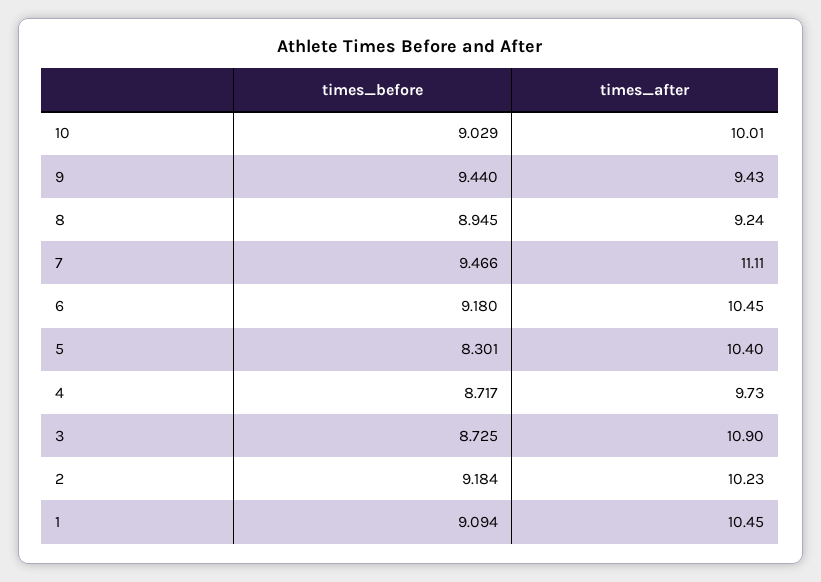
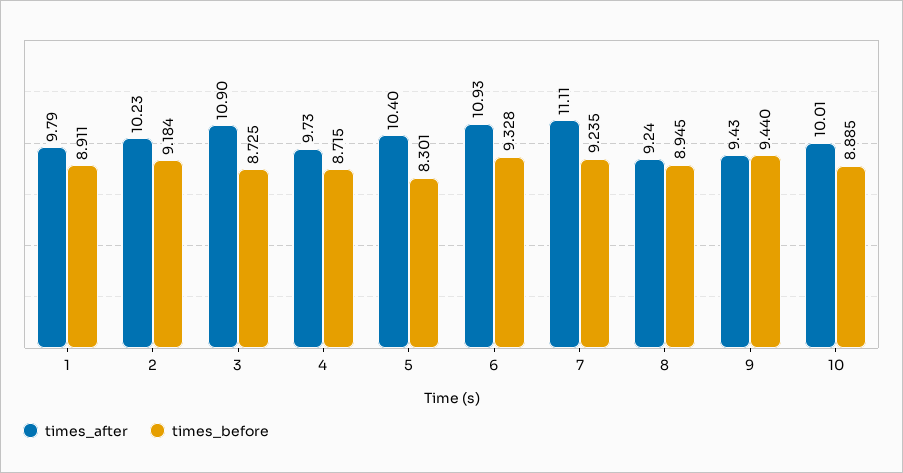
times_before, 10: 9.029 -> 8.885
times_before, 7: 9.466 -> 9.235
times_before, 6: 9.18 -> 9.328
times_after, 6: 10.45 -> 10.93
times_before, 4: 8.717 -> 8.715
times_before, 1: 9.094 -> 8.911
times_after, 1: 10.45 -> 9.79

